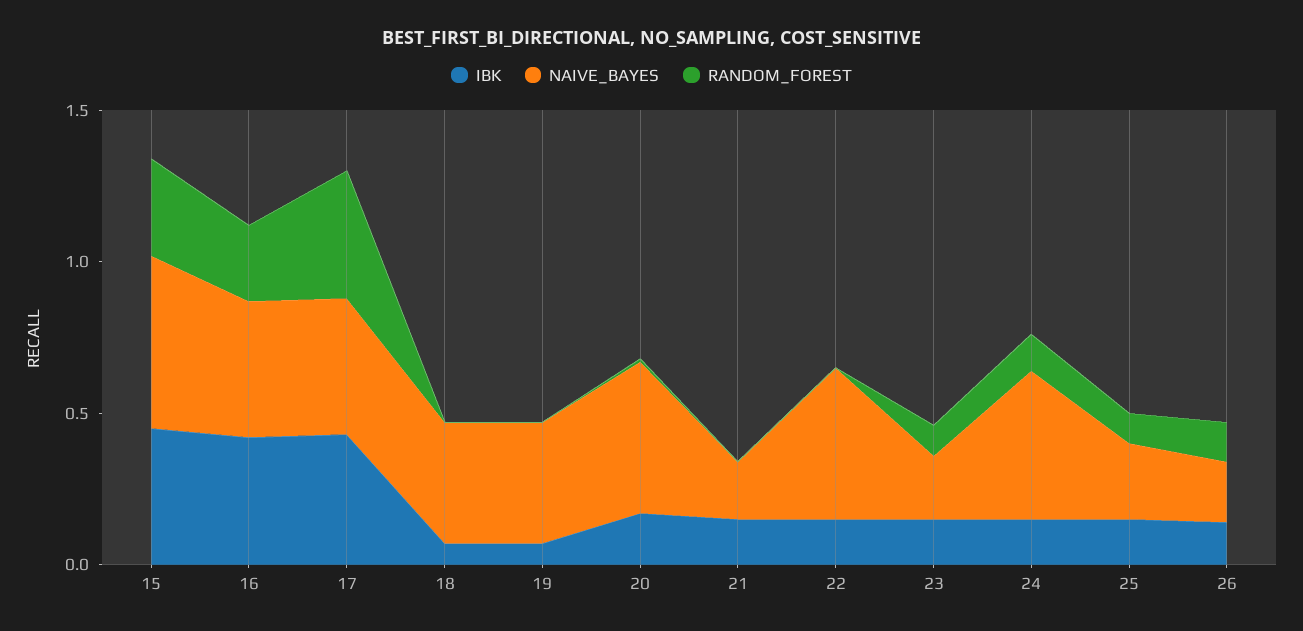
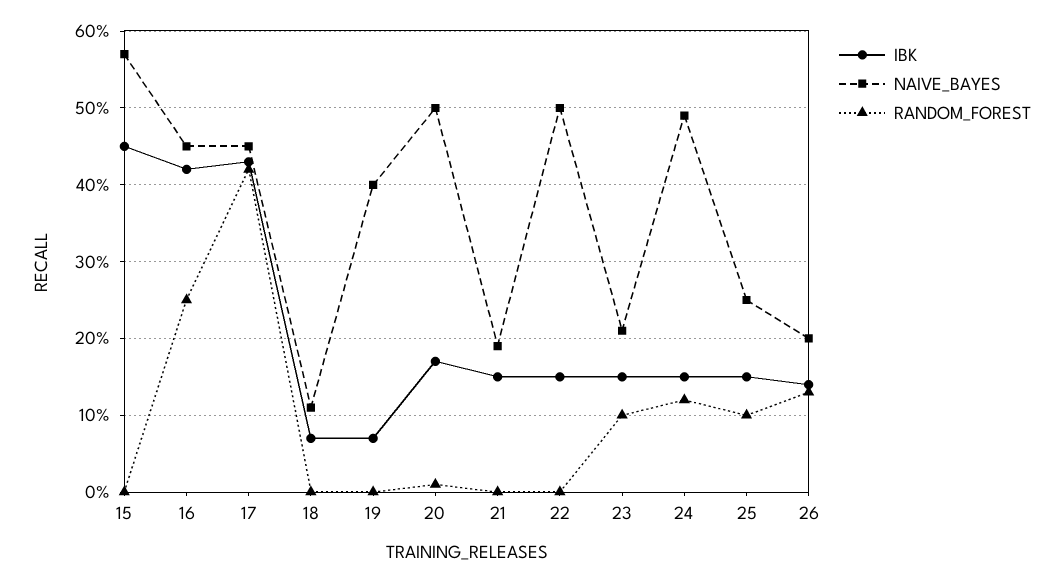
RANDOM_FOREST, 15: 0.3 -> 0
NAIVE_BAYES, 18: 0.4 -> 0.11

